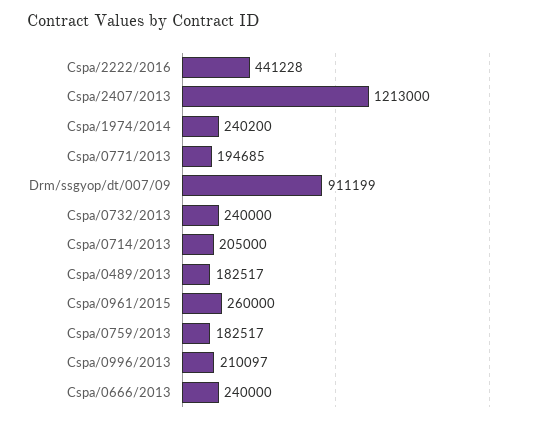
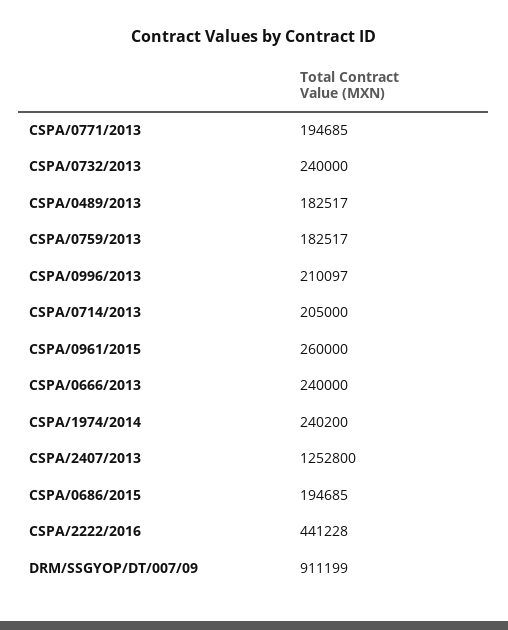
Cspa/2407/2013: 1213000 -> 1252800
CSPA/0686/2015: none -> 194685

